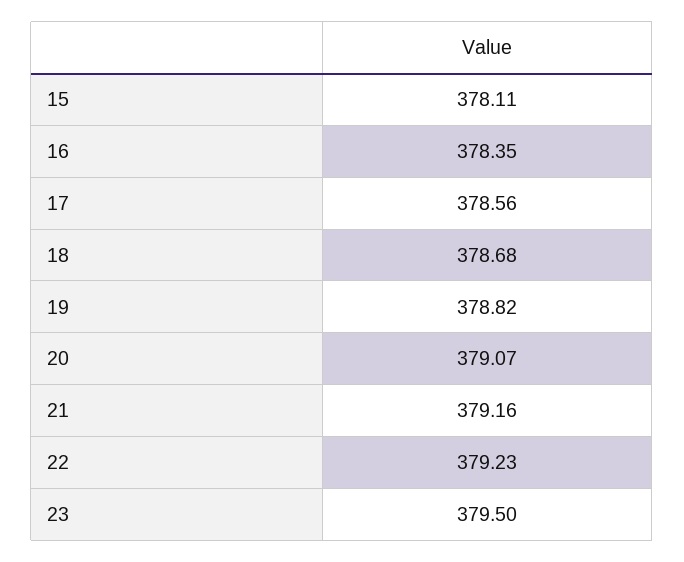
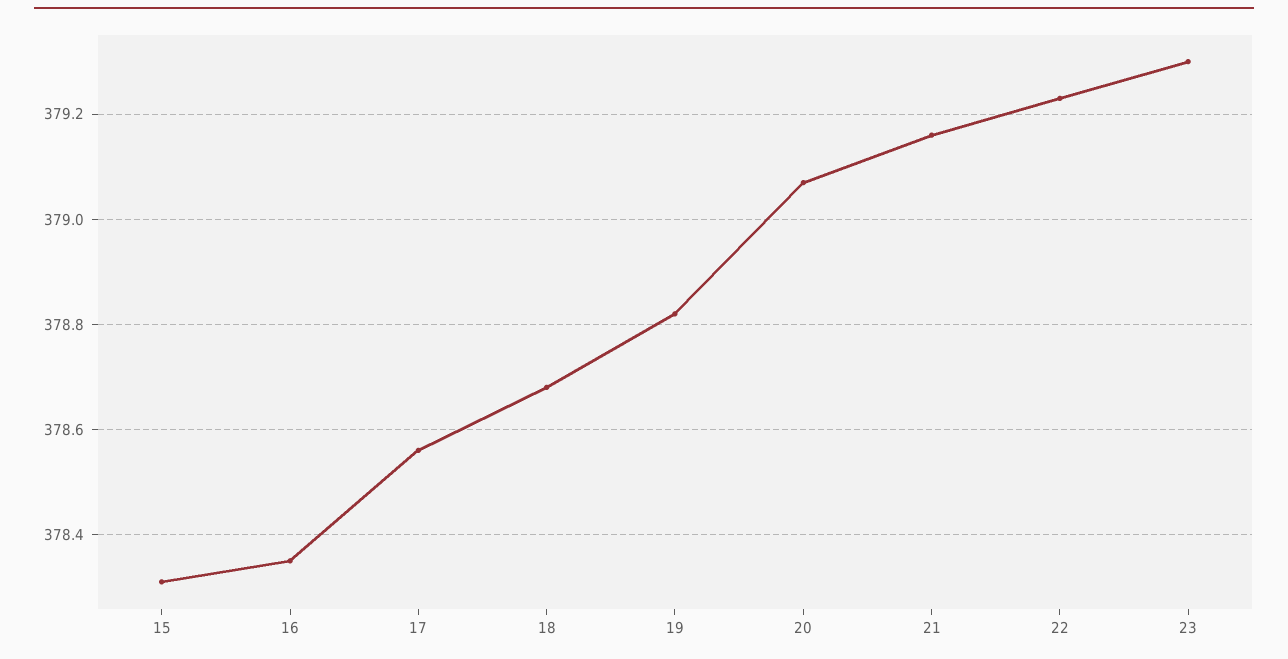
15: 378.11 -> 378.3
23: 379.5 -> 379.3

